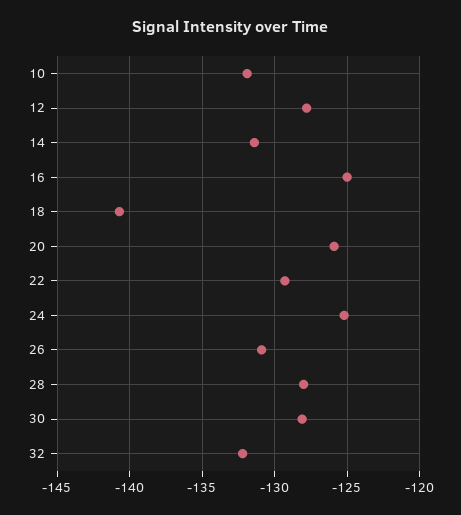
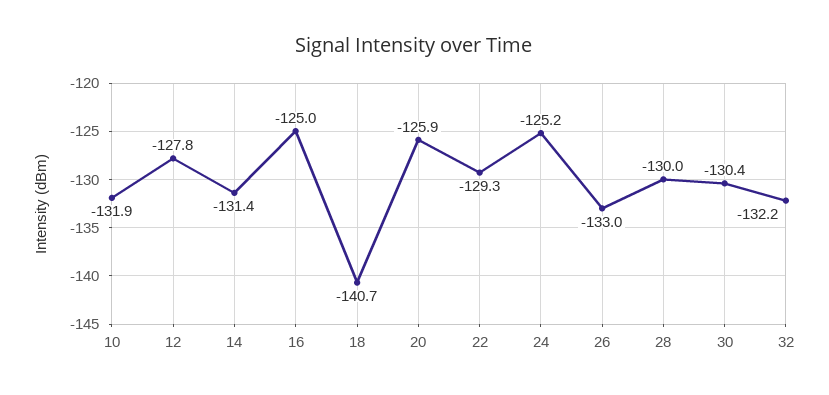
26: -131 -> -133
28: -128 -> -130
30: -128 -> -130.4

